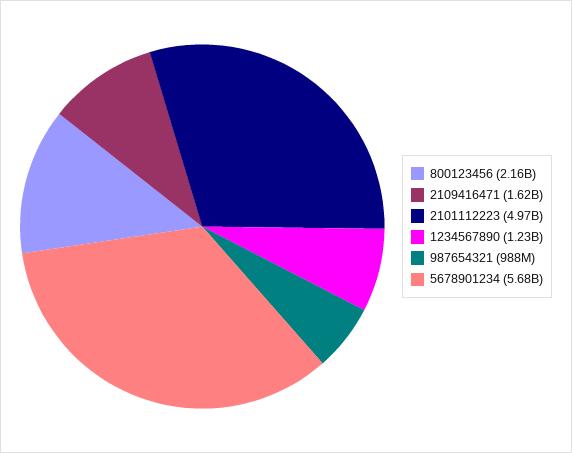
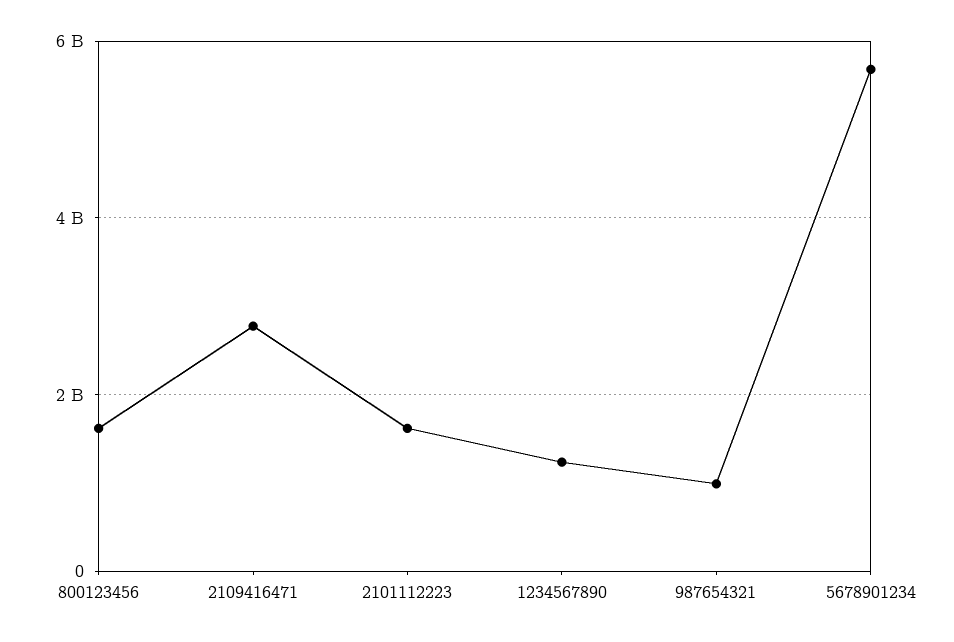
800123456: 2160000000 -> 1600000000
2109416471: 1620000000 -> 2800000000
2101112223: 4970000000 -> 1600000000

